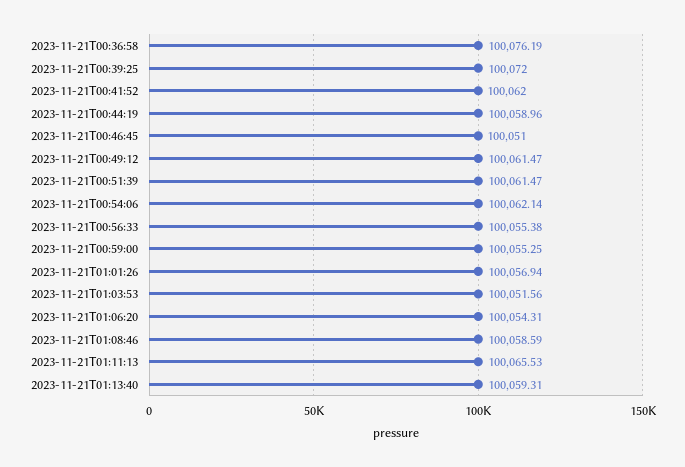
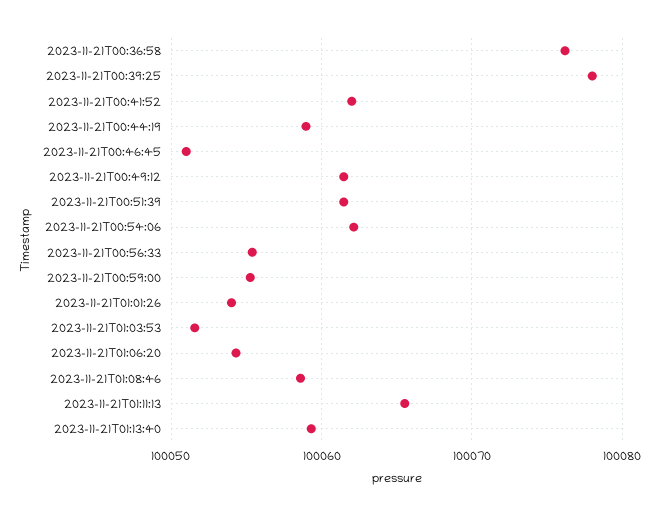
2023-11-21T00:39:25: 100072 -> 100078
2023-11-21T01:01:26: 100056.94 -> 100054

